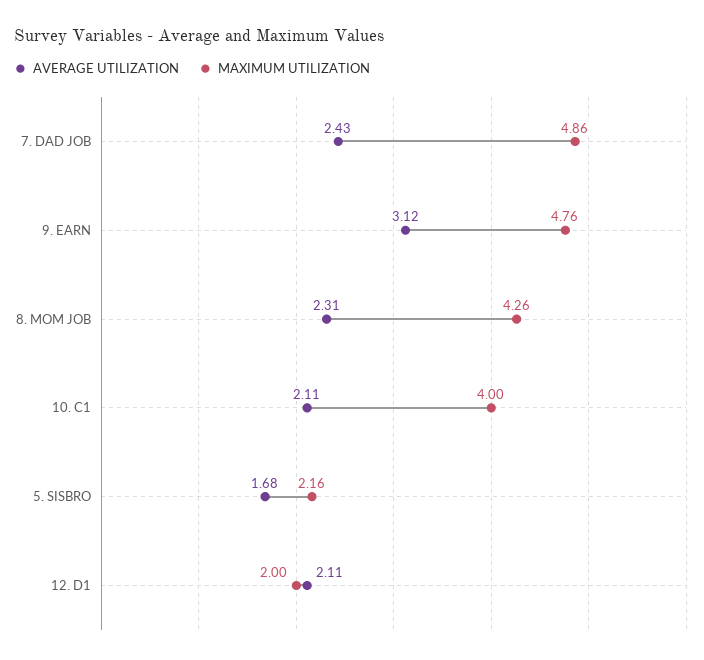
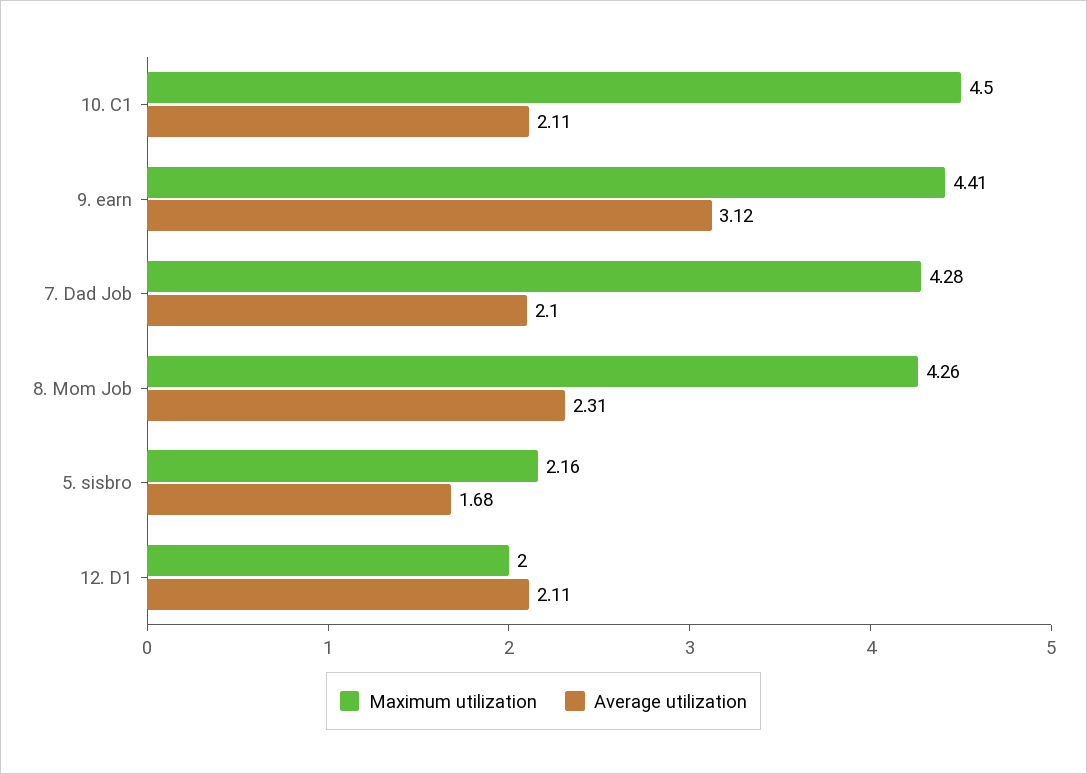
AVERAGE UTILIZATION, 7. DAD JOB: 2.43 -> 2.1
MAXIMUM UTILIZATION, 7. DAD JOB: 4.86 -> 4.28
MAXIMUM UTILIZATION, 9. EARN: 4.76 -> 4.41
MAXIMUM UTILIZATION, 10. C1: 4 -> 4.5

